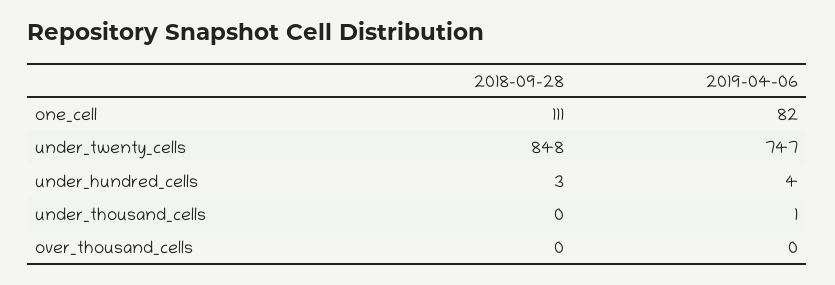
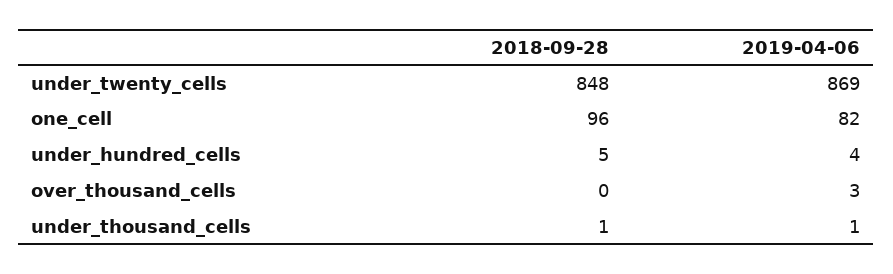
2018-09-28, one_cell: 111 -> 96
2019-04-06, under_twenty_cells: 747 -> 869
2018-09-28, under_hundred_cells: 3 -> 5
2018-09-28, under_thousand_cells: 0 -> 1
2019-04-06, over_thousand_cells: 0 -> 3

